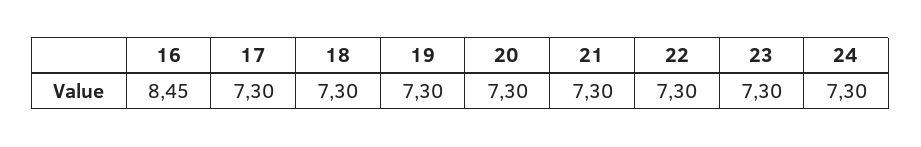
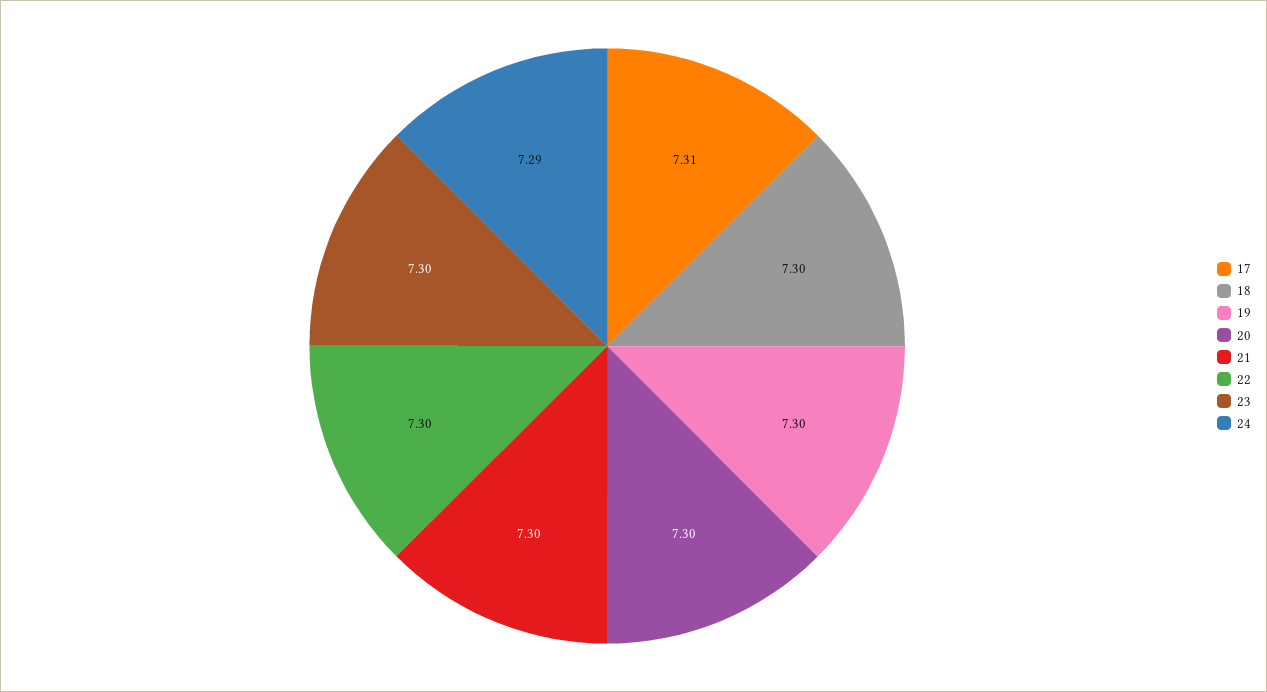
16: 8.45 -> none
17: 7.3 -> 7.31
24: 7.3 -> 7.29

